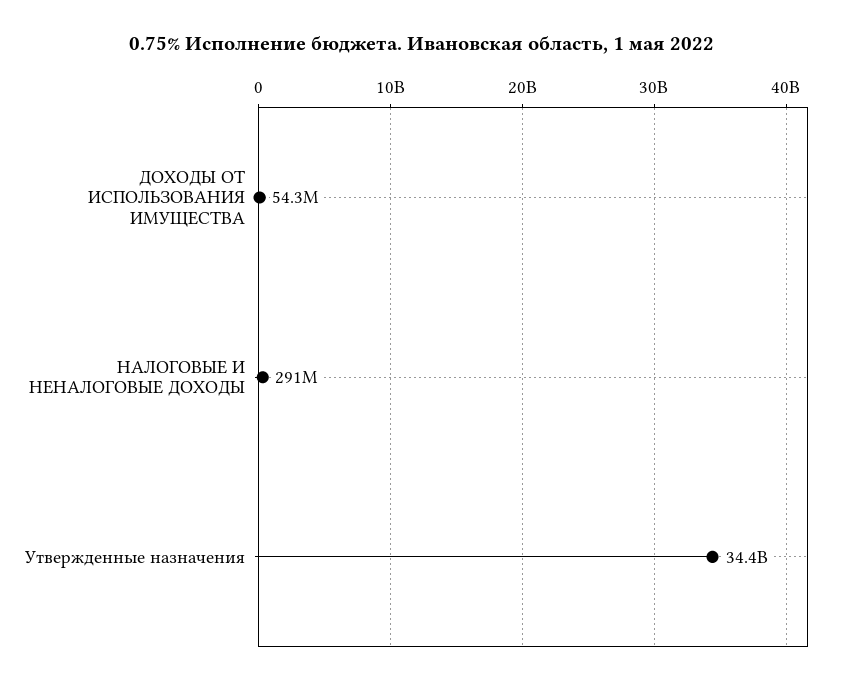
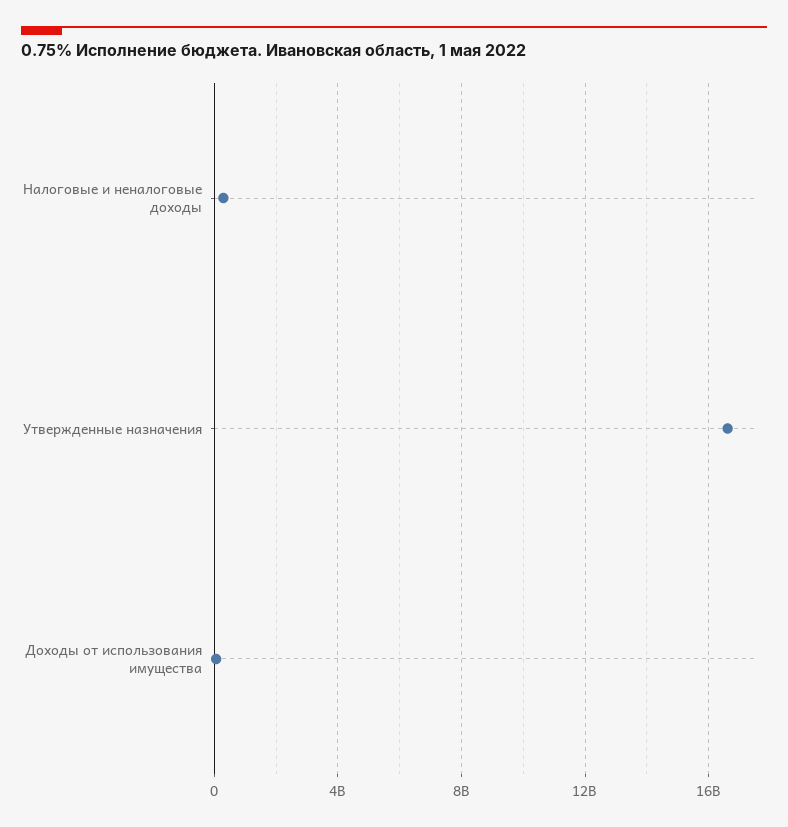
Утвержденные назначения: 34400000000 -> 16500000000

